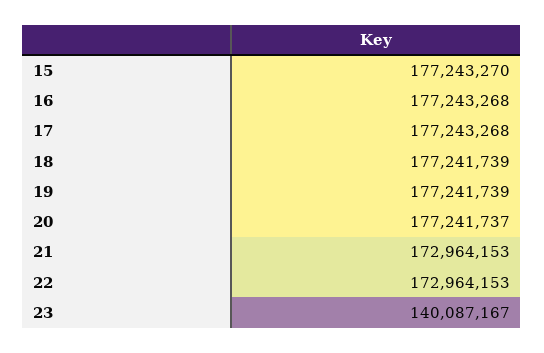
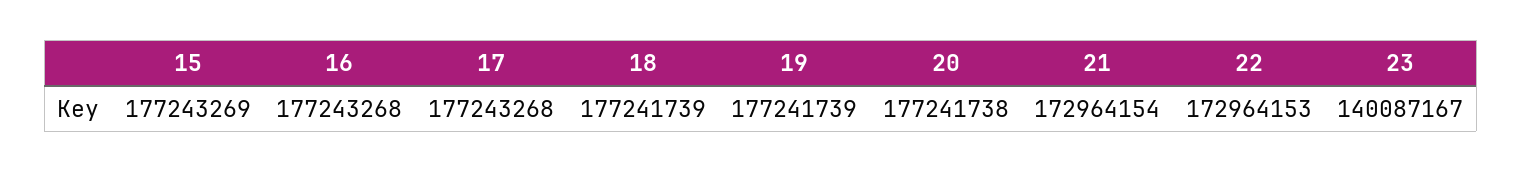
15: 177243270 -> 177243269
20: 177241737 -> 177241738
21: 172964153 -> 172964154

